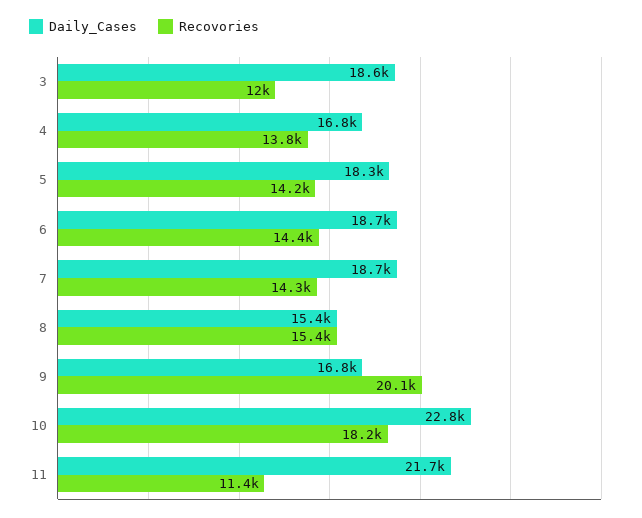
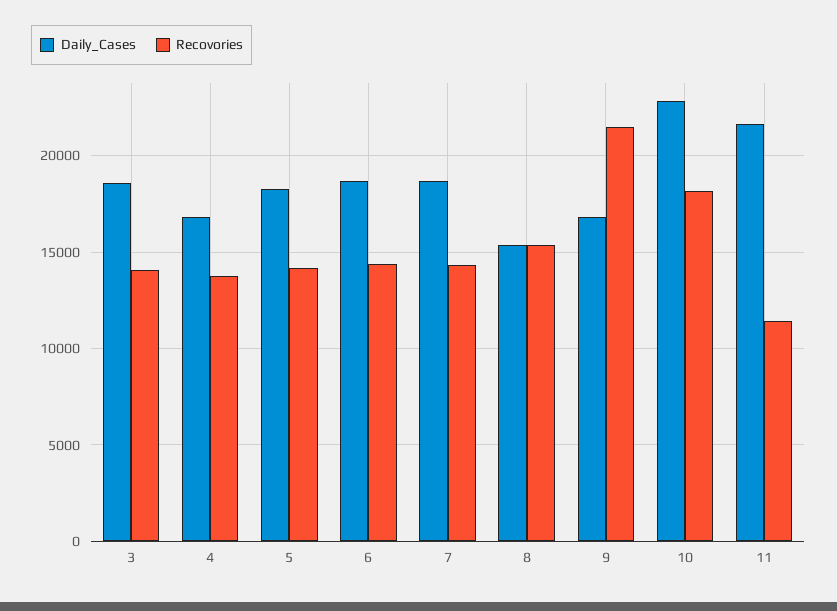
Recovories, 3: 12000 -> 14000
Recovories, 9: 20100 -> 21500

